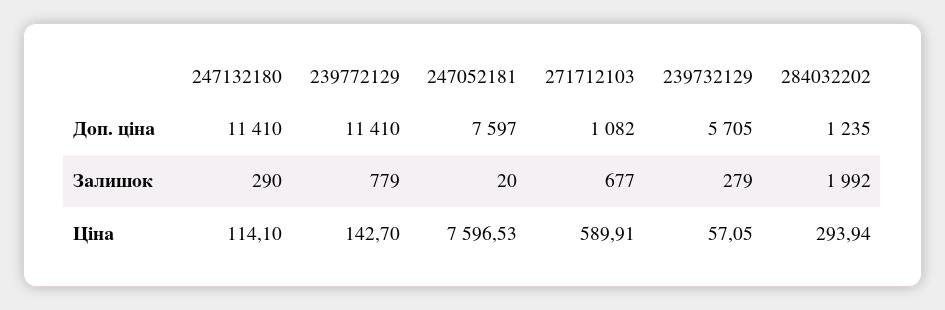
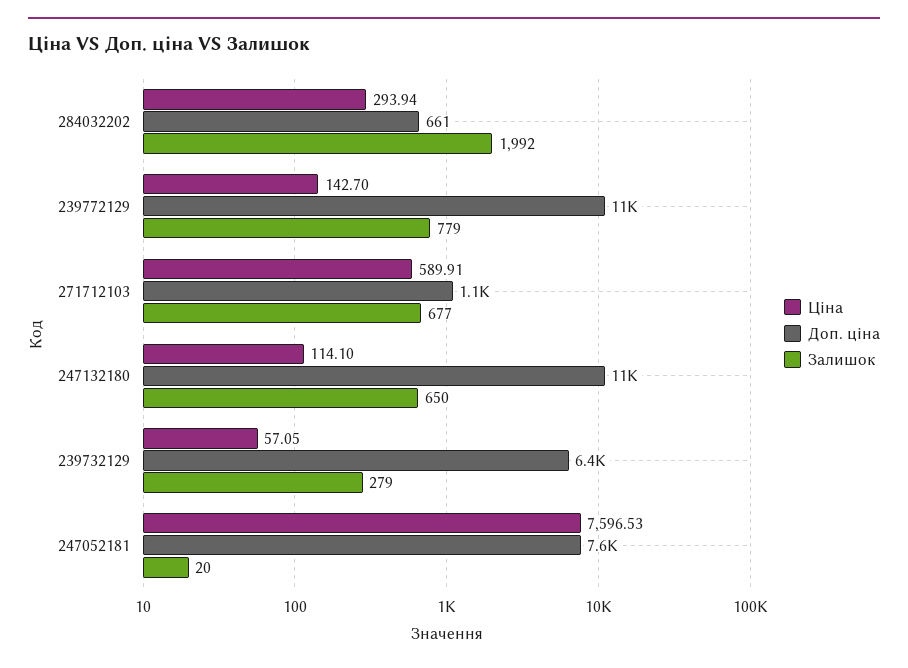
Доп. ціна, 239732129: 5705 -> 6400
Доп. ціна, 284032202: 1235 -> 661
Залишок, 247132180: 290 -> 650

